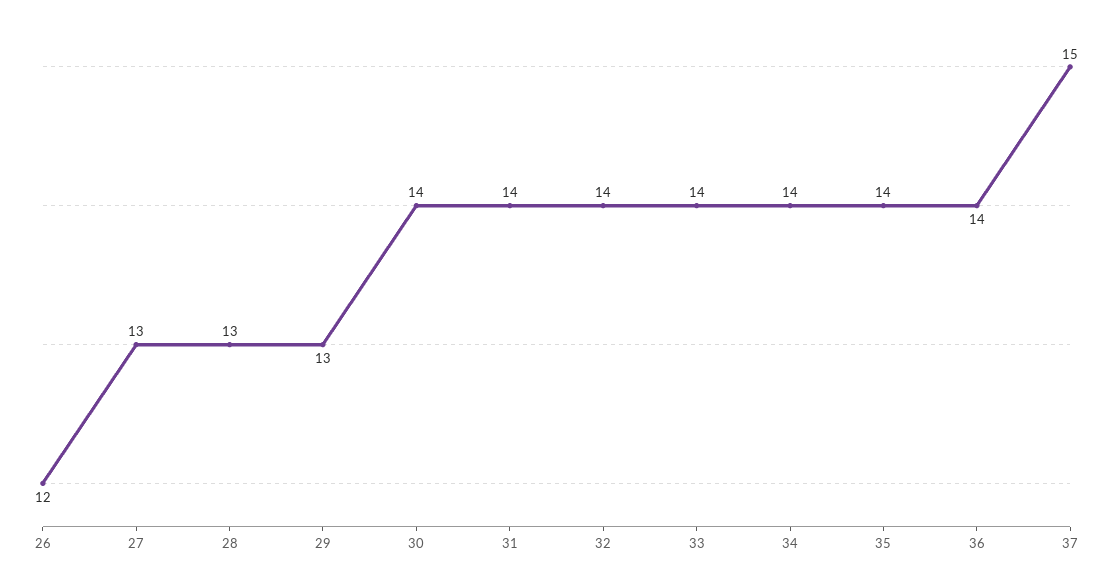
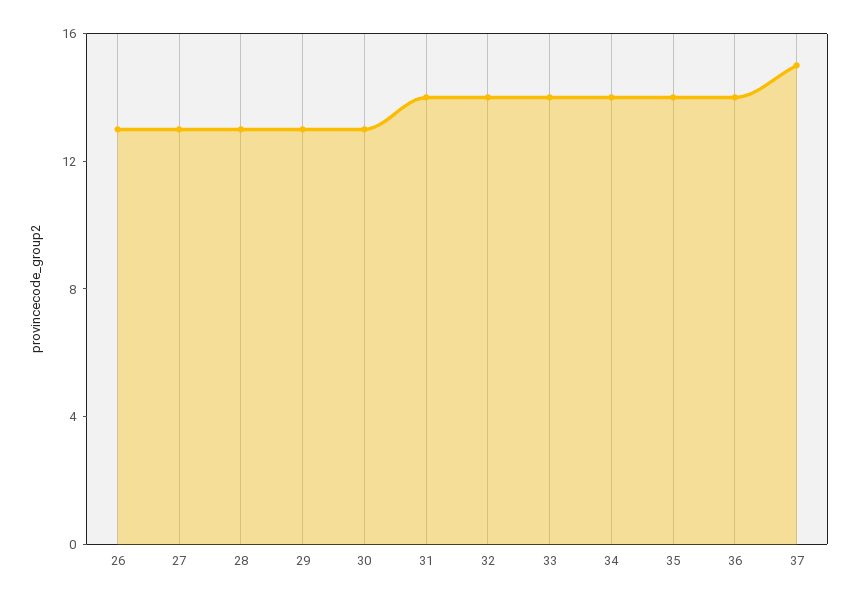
26: 12 -> 13
30: 14 -> 13

